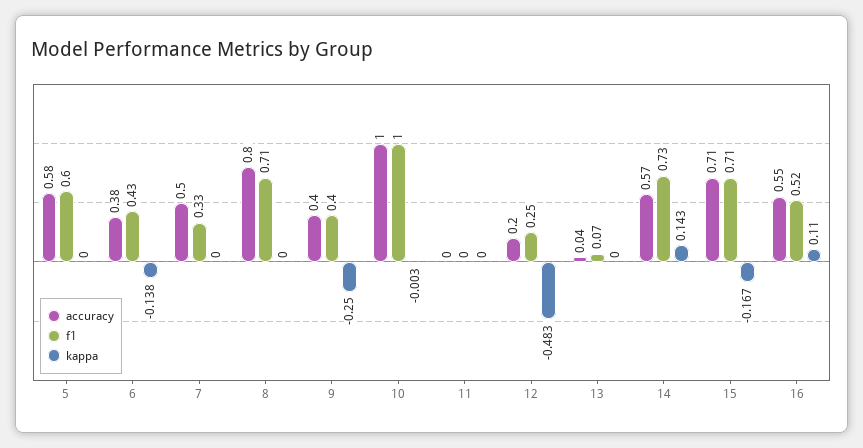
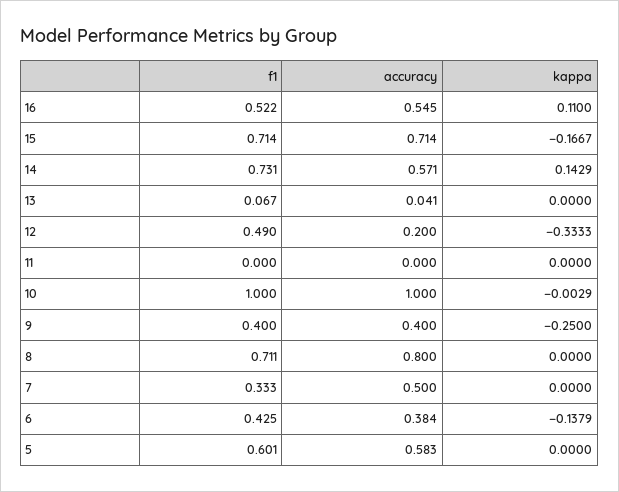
f1, 12: 0.25 -> 0.49
kappa, 12: -0.483 -> -0.3333

